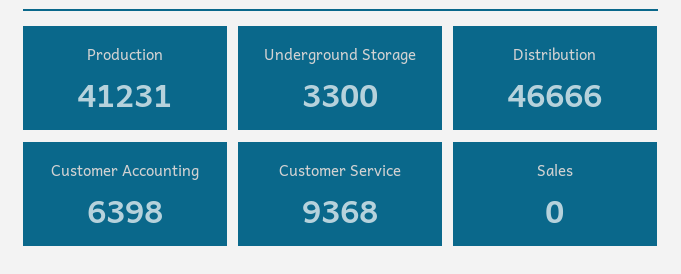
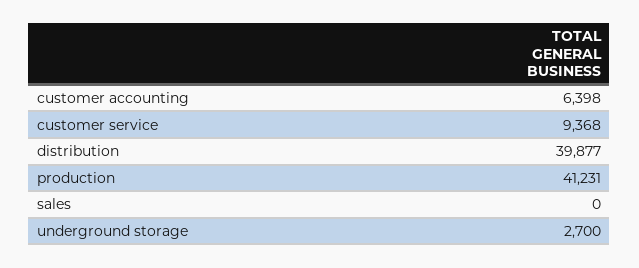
Underground Storage: 3300 -> 2700
Distribution: 46666 -> 39877

